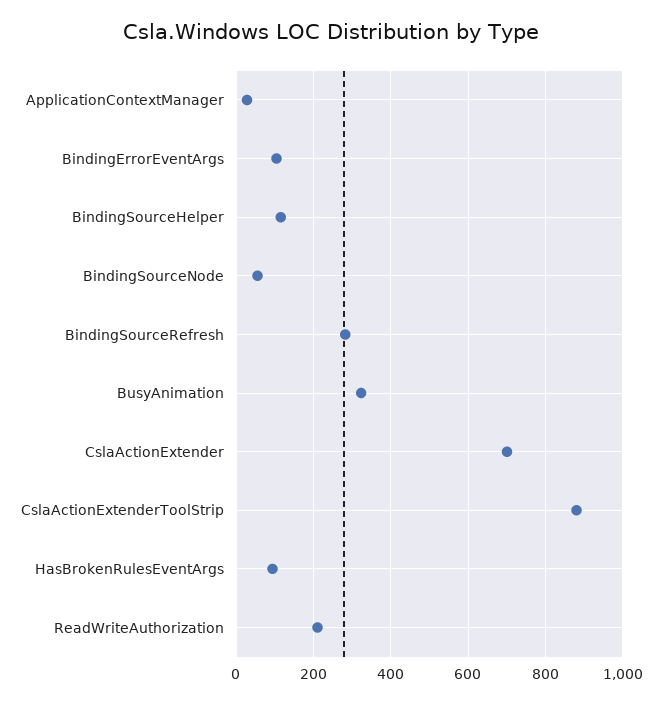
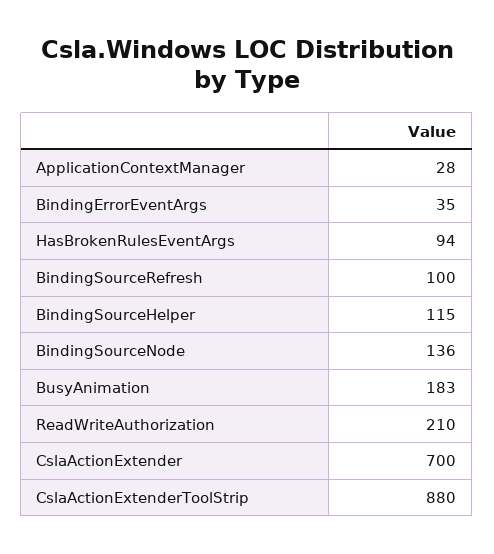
BindingErrorEventArgs: 100 -> 35
BindingSourceNode: 60 -> 136
BindingSourceRefresh: 280 -> 100
BusyAnimation: 320 -> 183

